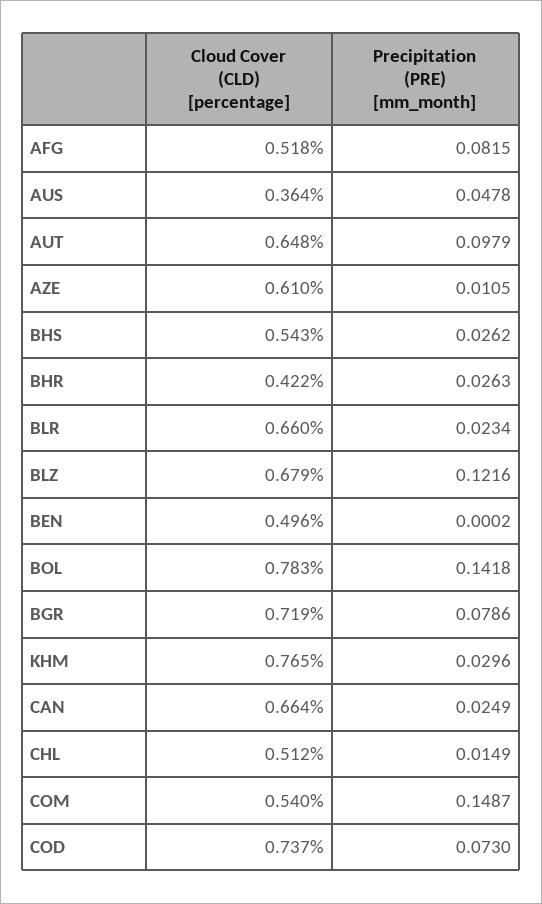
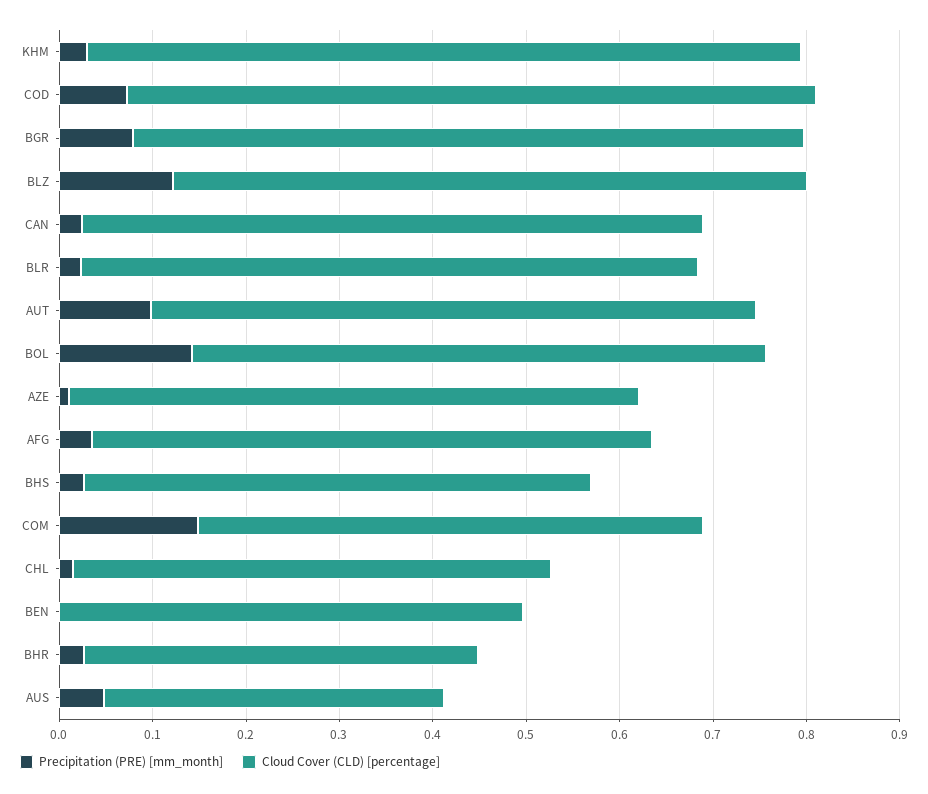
Cloud Cover (CLD) [percentage], AFG: 0.518 -> 0.6
Precipitation (PRE) [mm_month], AFG: 0.0815 -> 0.04
Cloud Cover (CLD) [percentage], BOL: 0.783 -> 0.62

